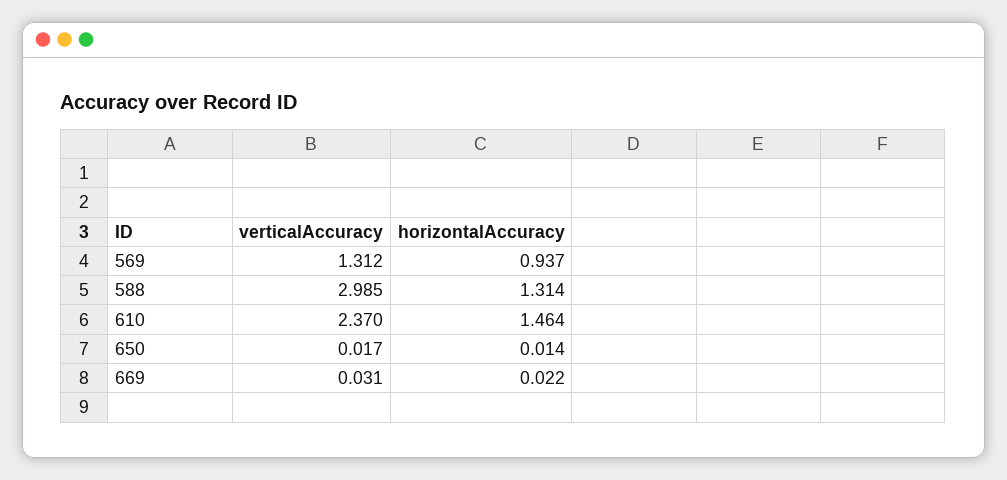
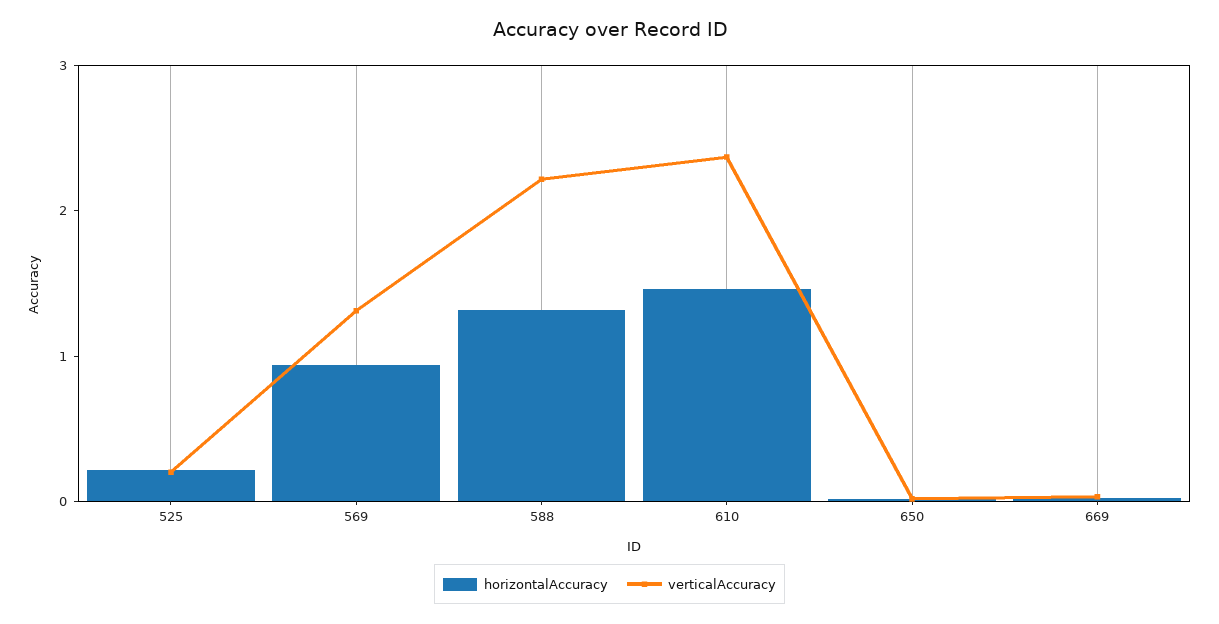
verticalAccuracy, 588: 2.985 -> 2.2
horizontalAccuracy, 525: none -> 0.2
verticalAccuracy, 525: none -> 0.2

